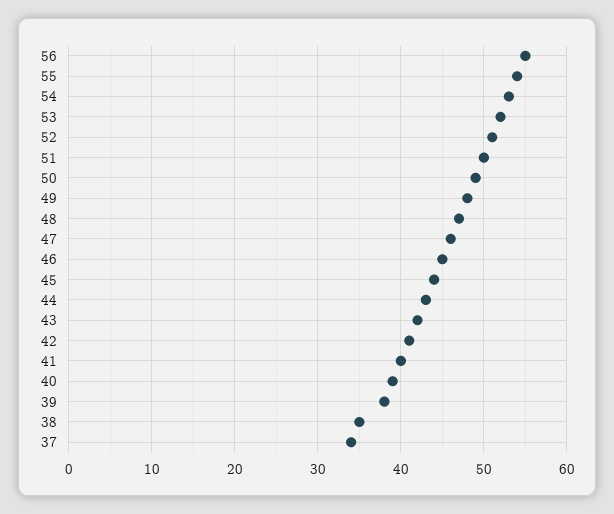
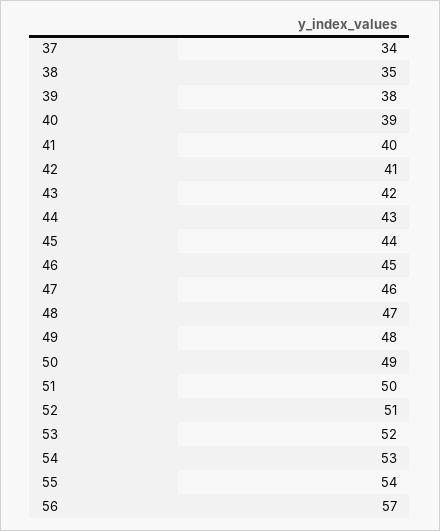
56: 55 -> 57

